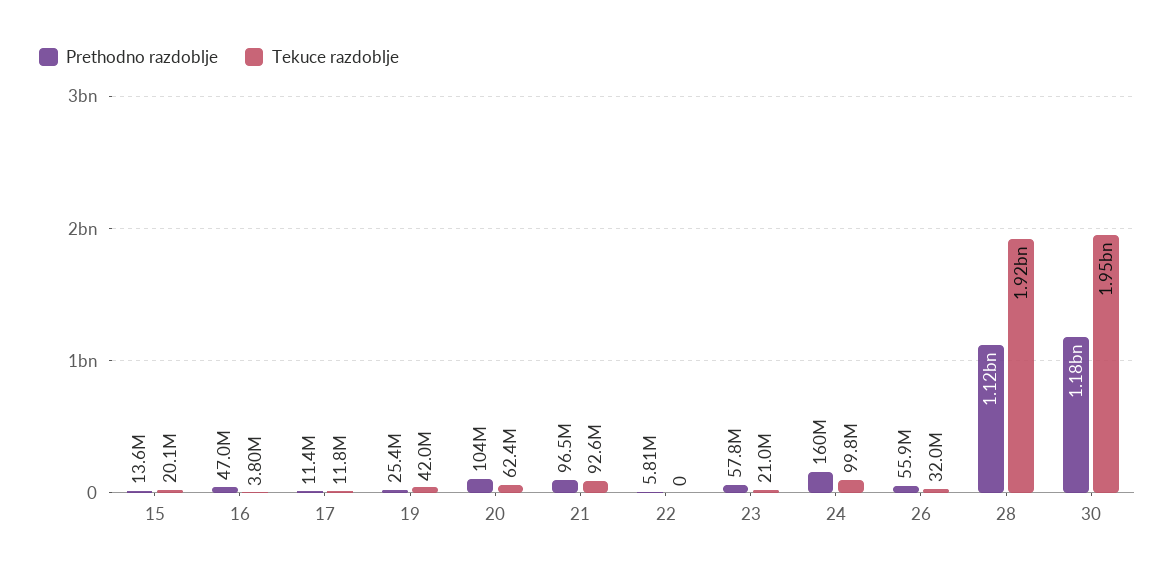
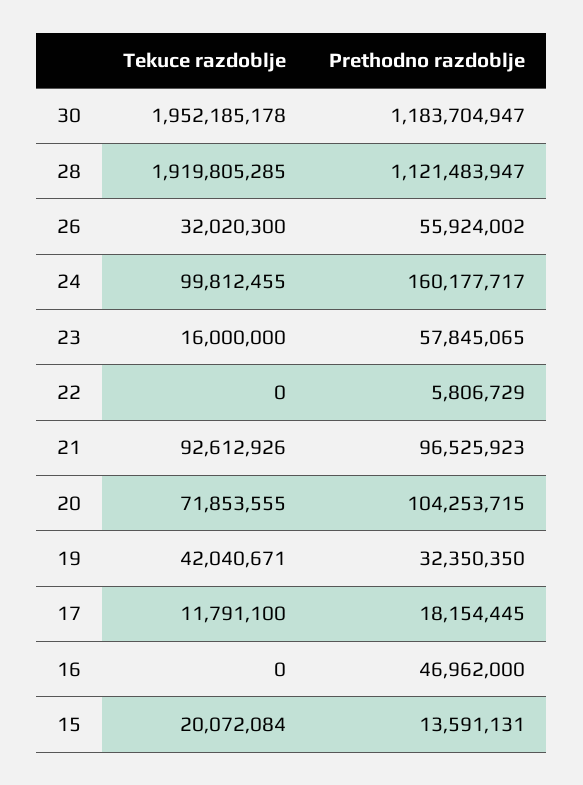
Tekuce razdoblje, 16: 3800000 -> 0
Prethodno razdoblje, 17: 11400000 -> 18154445
Prethodno razdoblje, 19: 25400000 -> 32350350
Tekuce razdoblje, 20: 62400000 -> 71853555
Tekuce razdoblje, 23: 21000000 -> 16000000

